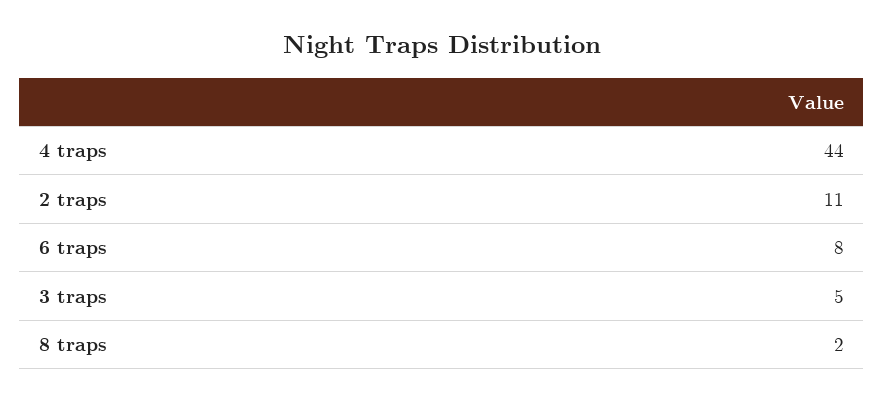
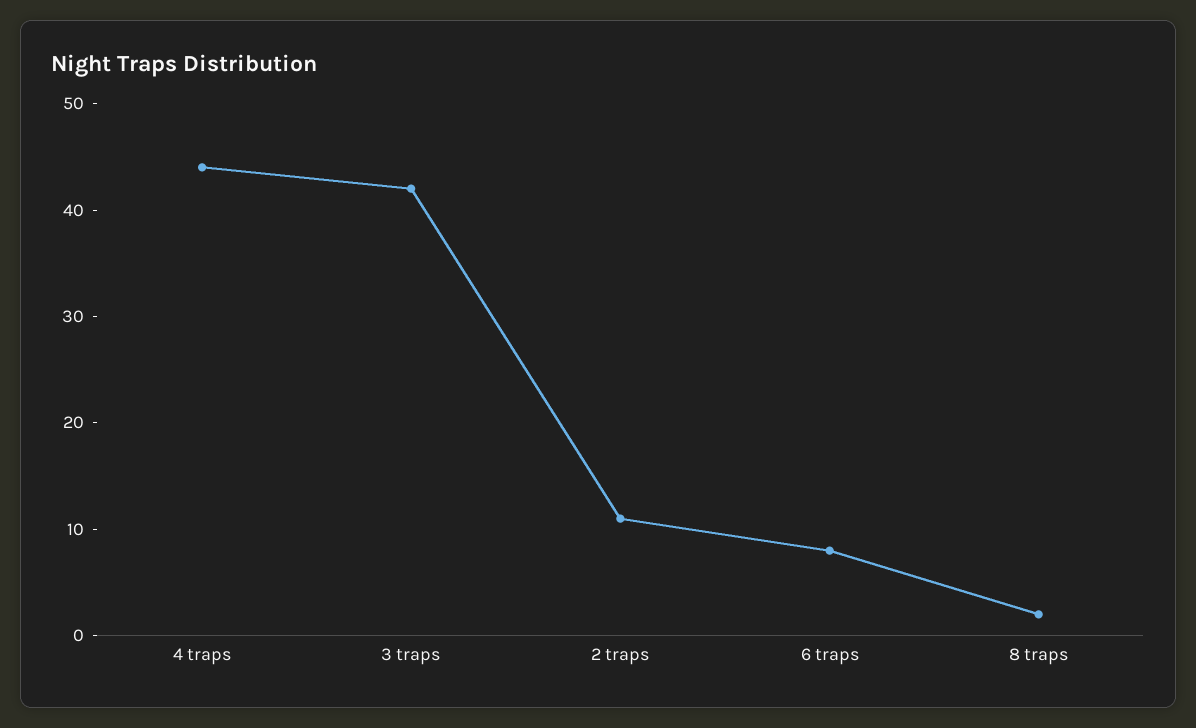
3 traps: 5 -> 42

